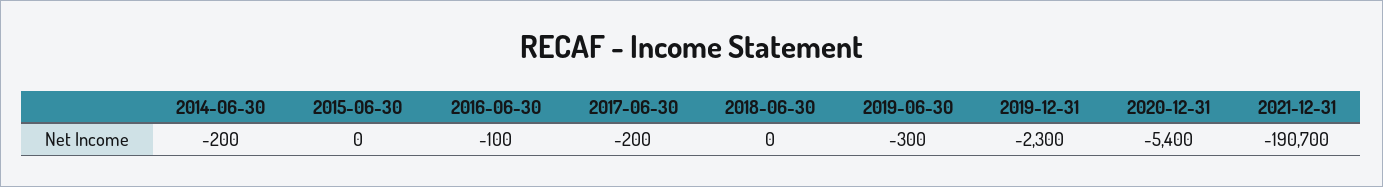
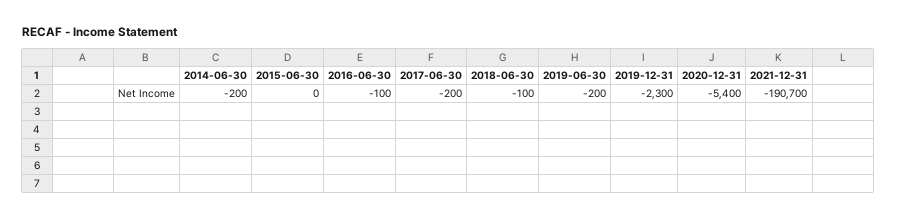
2018-06-30: 0 -> -100
2019-06-30: -300 -> -200

